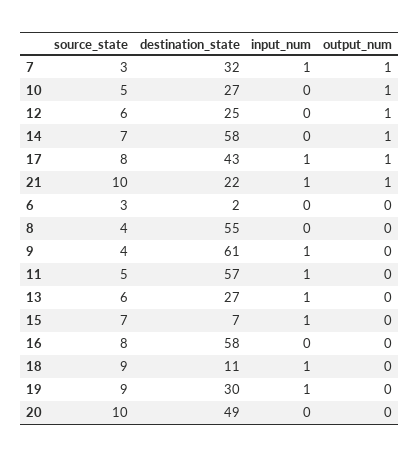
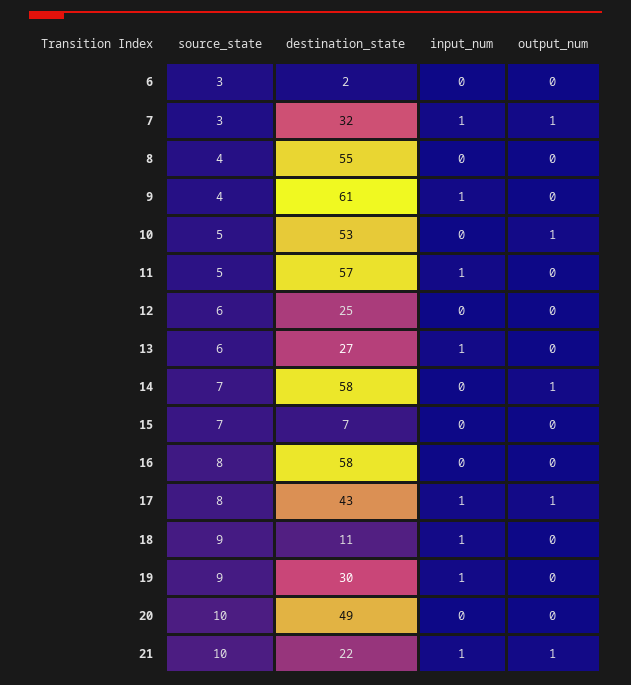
destination_state, 10: 27 -> 53
output_num, 12: 1 -> 0
input_num, 15: 1 -> 0

